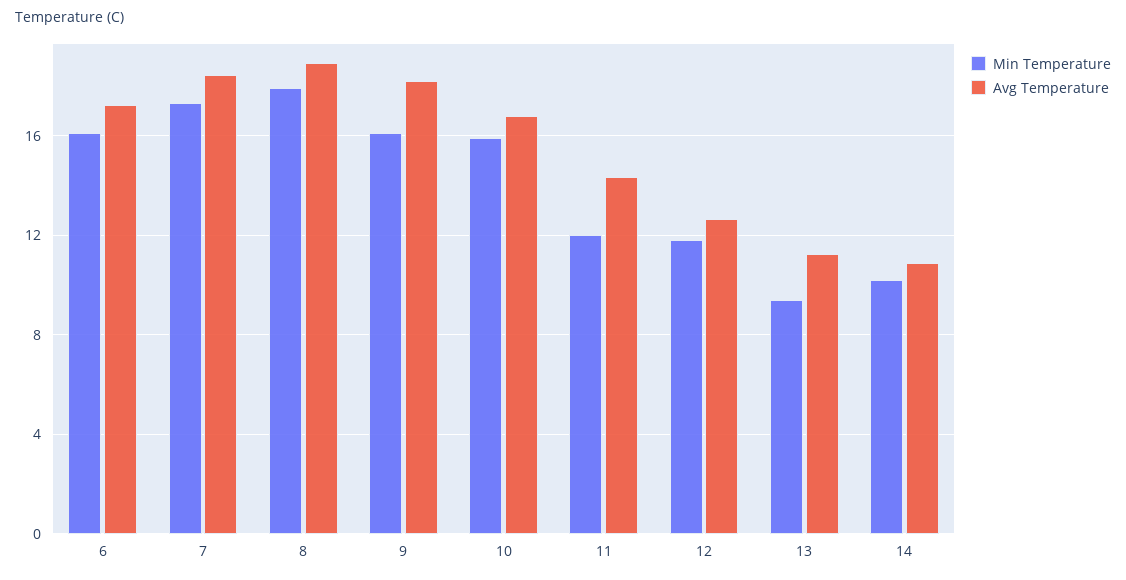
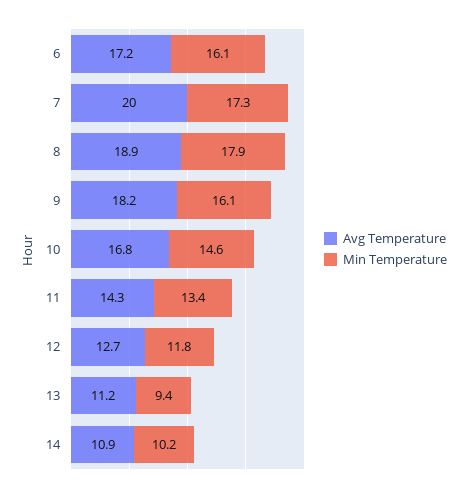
Avg Temperature, 7: 18.5 -> 20
Min Temperature, 10: 16 -> 14.6
Min Temperature, 11: 12 -> 13.4

